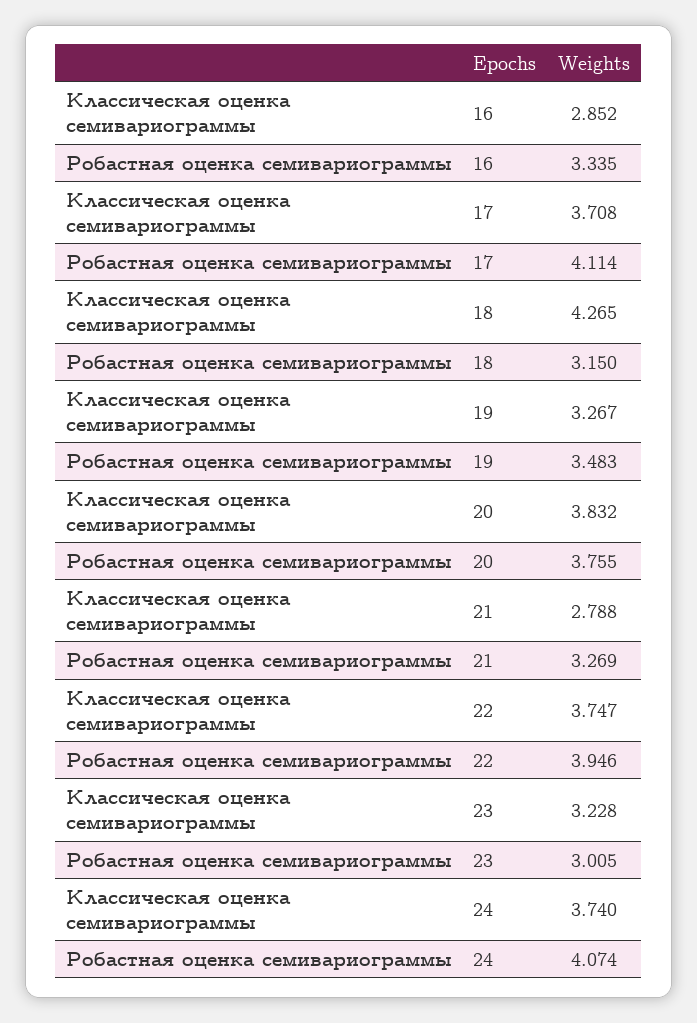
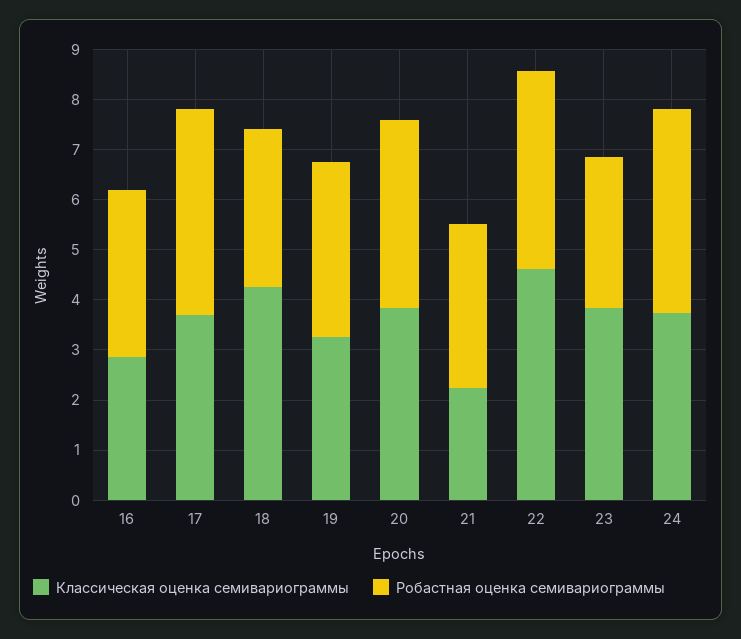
Классическая оценка семивариограммы, 21: 2.788 -> 2.2
Классическая оценка семивариограммы, 22: 3.747 -> 4.6
Классическая оценка семивариограммы, 23: 3.228 -> 3.8

